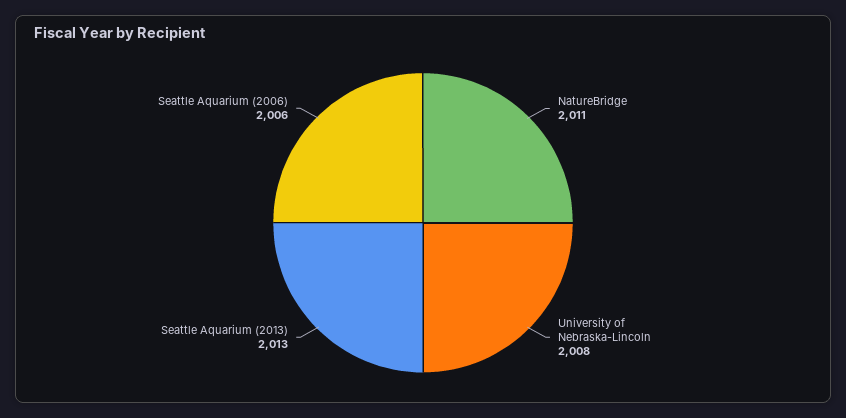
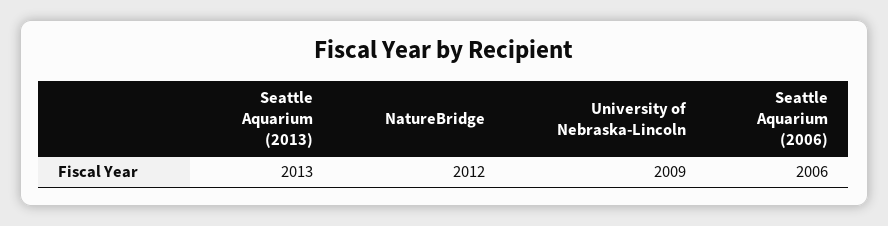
NatureBridge: 2011 -> 2012
University of Nebraska-Lincoln: 2008 -> 2009

